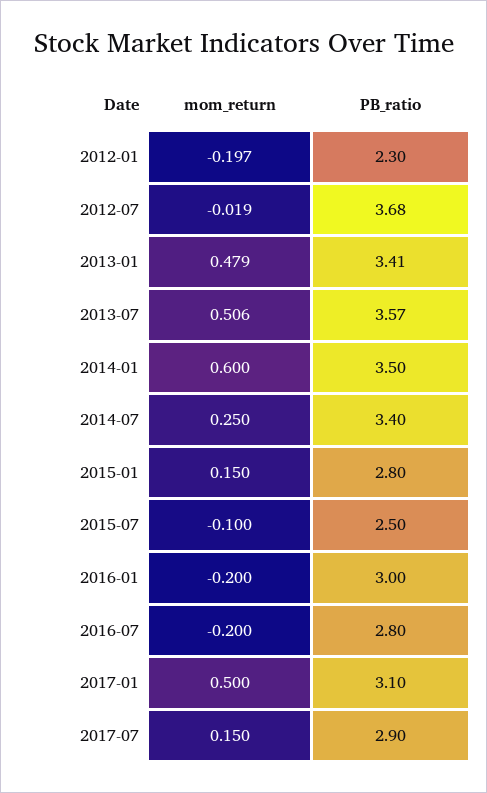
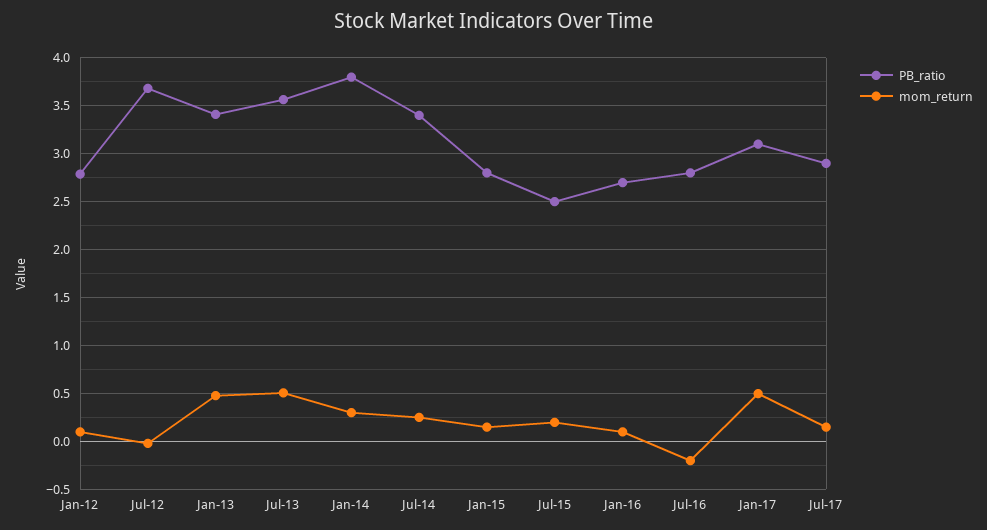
mom_return, 2012-01: -0.197 -> 0.1
PB_ratio, 2012-01: 2.3 -> 2.8
mom_return, 2014-01: 0.6 -> 0.3
PB_ratio, 2014-01: 3.5 -> 3.8
mom_return, 2015-07: -0.1 -> 0.2
mom_return, 2016-01: -0.2 -> 0.1
PB_ratio, 2016-01: 3 -> 2.7

